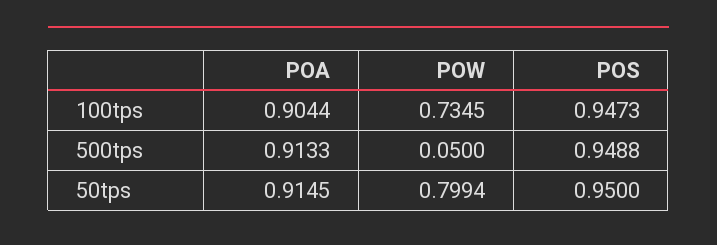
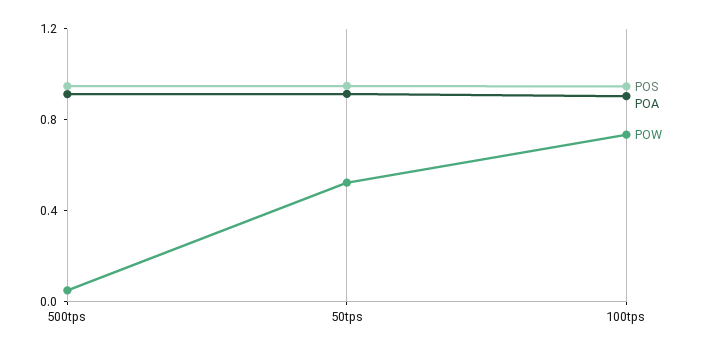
POW, 50tps: 0.7994 -> 0.5

